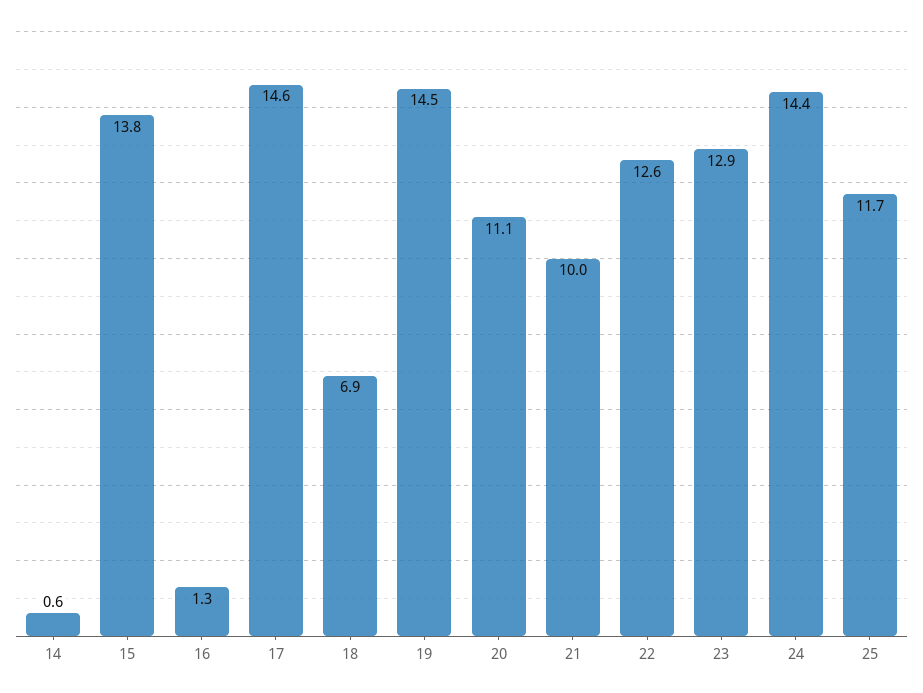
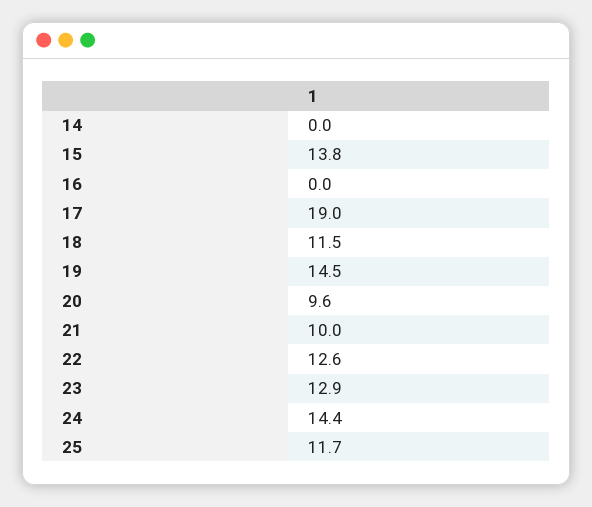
14: 0.6 -> 0
16: 1.3 -> 0
17: 14.6 -> 19
18: 6.9 -> 11.5
20: 11.1 -> 9.6

